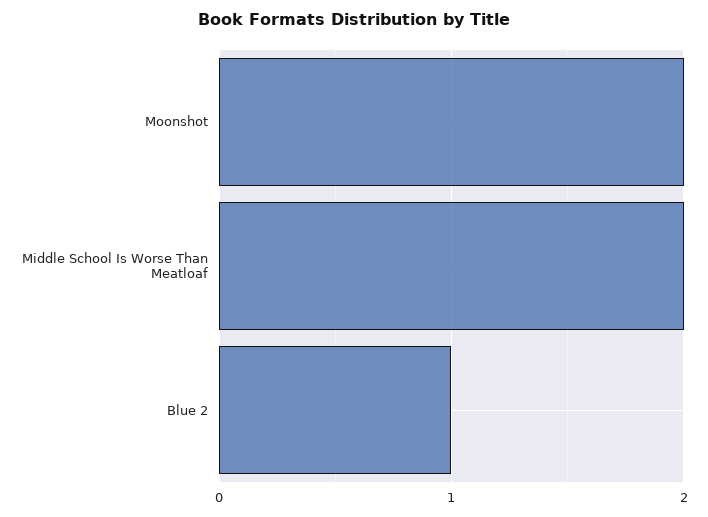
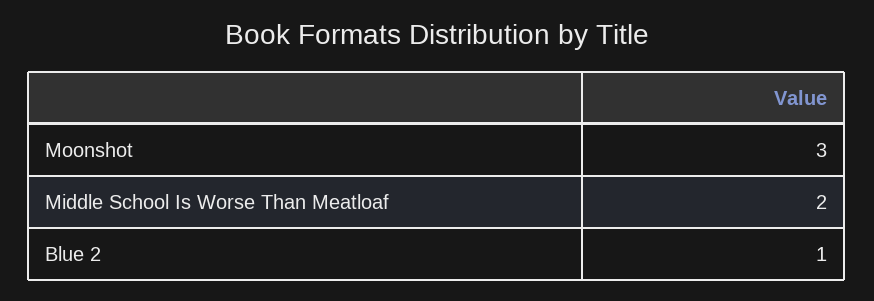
Moonshot: 2 -> 3

